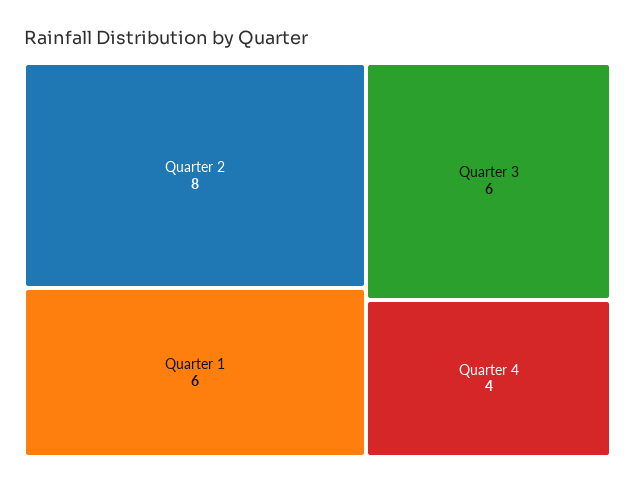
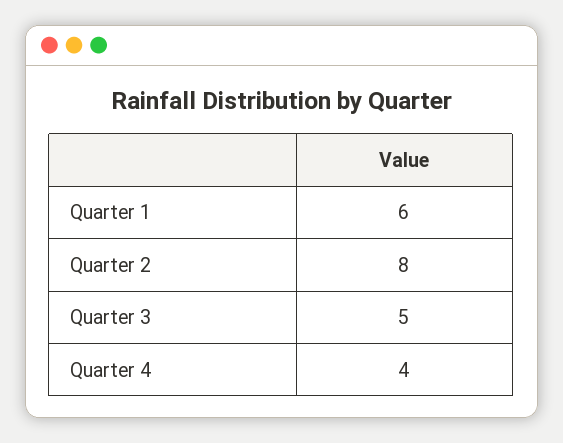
Quarter 3: 6 -> 5

